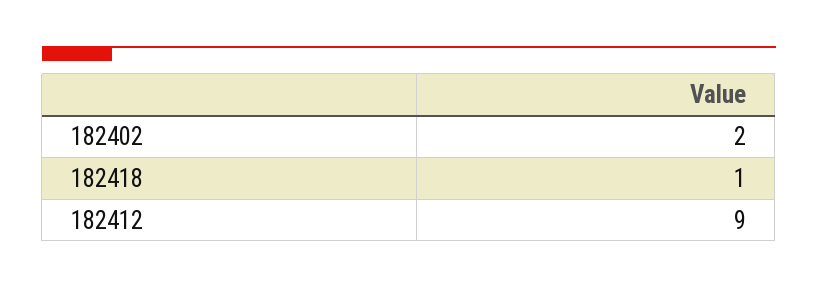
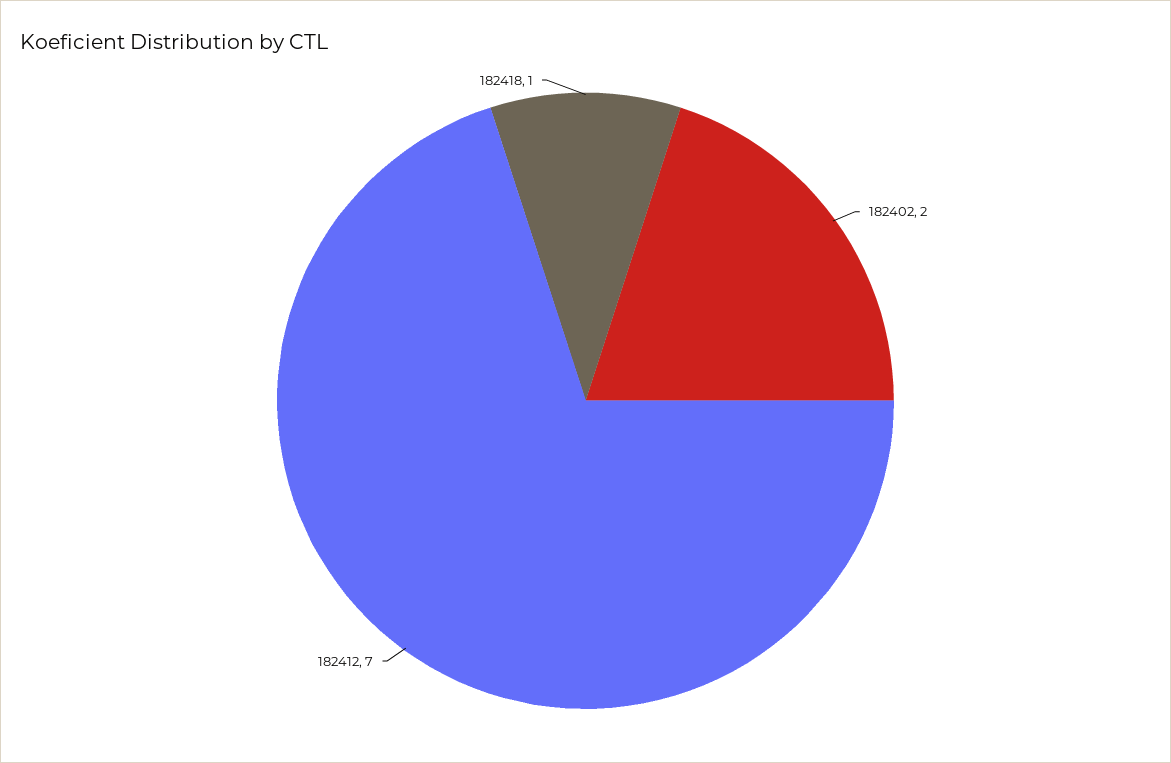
182412: 9 -> 7

